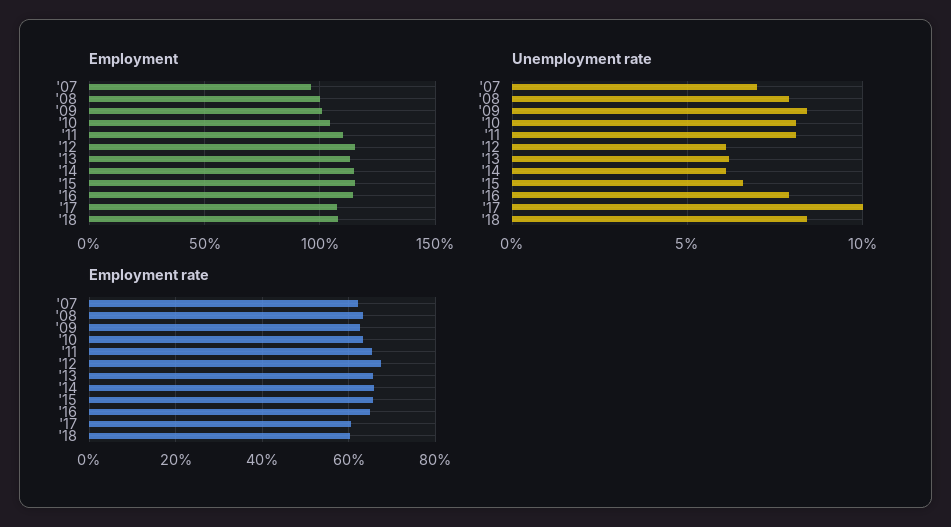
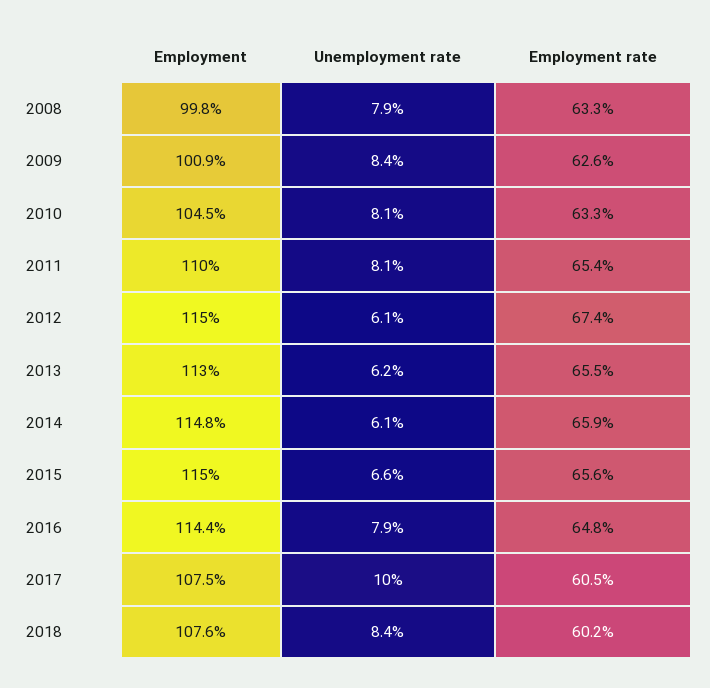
Employment, '07: 95 -> none
Unemployment rate, '07: 7 -> none
Employment rate, '07: 62 -> none

